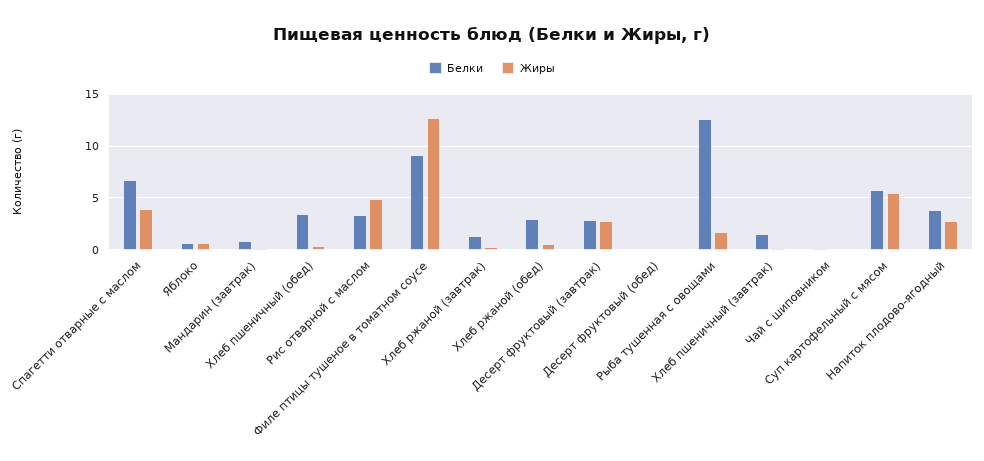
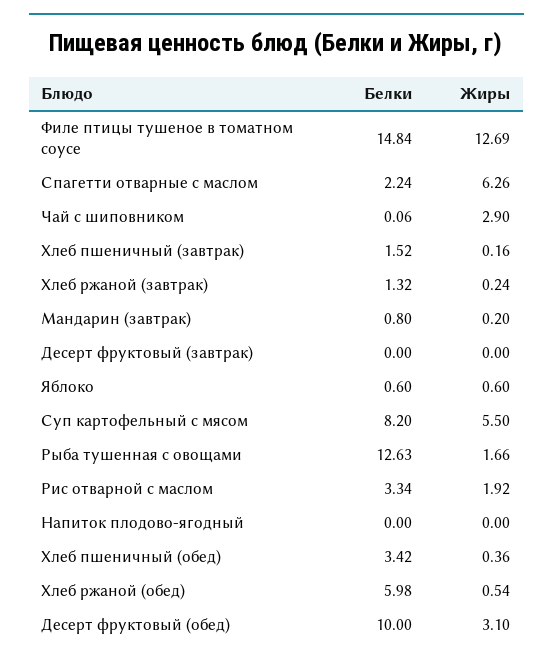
Белки, Спагетти отварные с маслом: 7 -> 2.24
Жиры, Спагетти отварные с маслом: 4 -> 6.26
Жиры, Рис отварной с маслом: 5 -> 1.92
Белки, Филе птицы тушеное в томатном соусе: 9 -> 14.84
Белки, Хлеб ржаной (обед): 3 -> 5.98
Белки, Десерт фруктовый (завтрак): 3 -> 0
Жиры, Десерт фруктовый (завтрак): 3 -> 0
Белки, Десерт фруктовый (обед): 0 -> 10
Жиры, Десерт фруктовый (обед): 0 -> 3.1
Жиры, Чай с шиповником: 0 -> 2.9
Белки, Суп картофельный с мясом: 6 -> 8.2
Белки, Напиток плодово-ягодный: 4 -> 0
Жиры, Напиток плодово-ягодный: 3 -> 0

